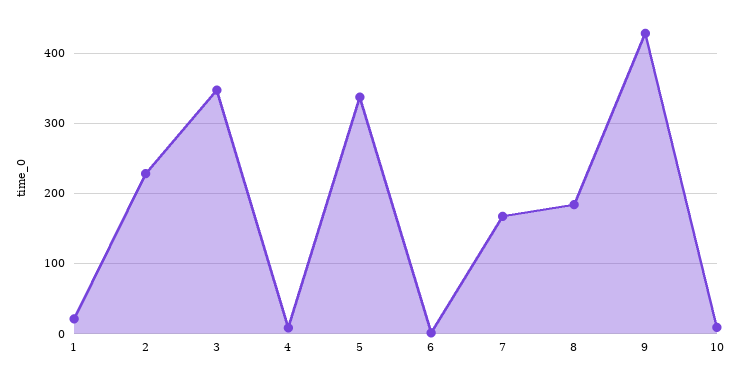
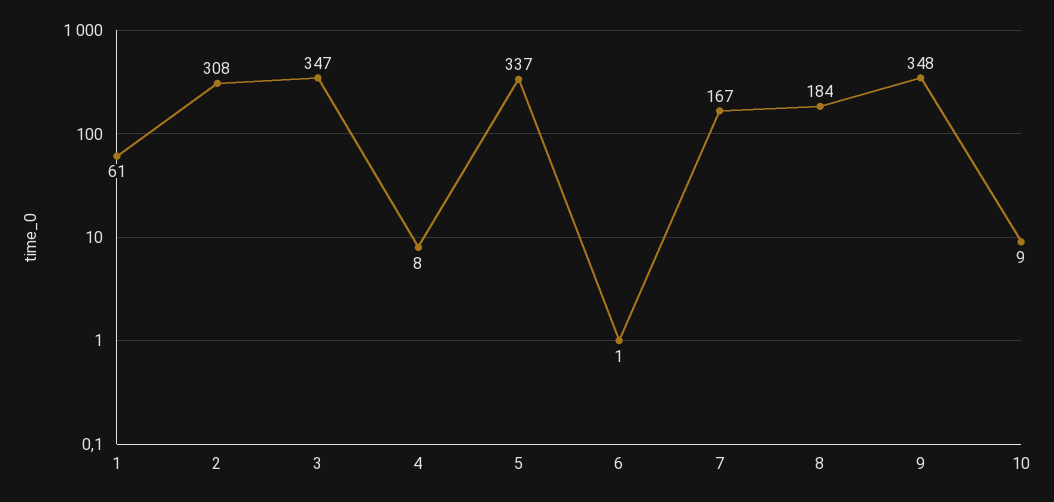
1: 20 -> 61
2: 230 -> 308
9: 430 -> 348

